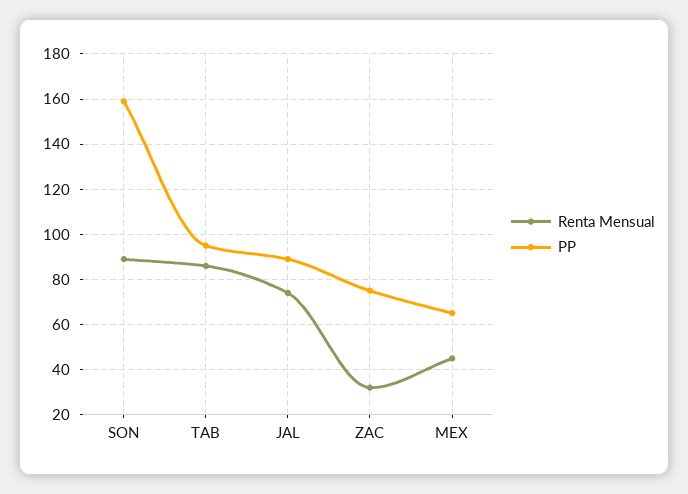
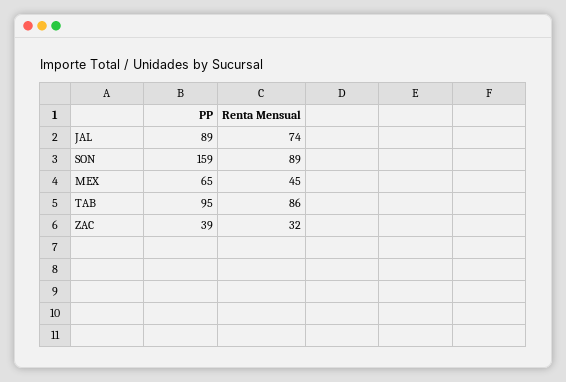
PP, ZAC: 75 -> 39

